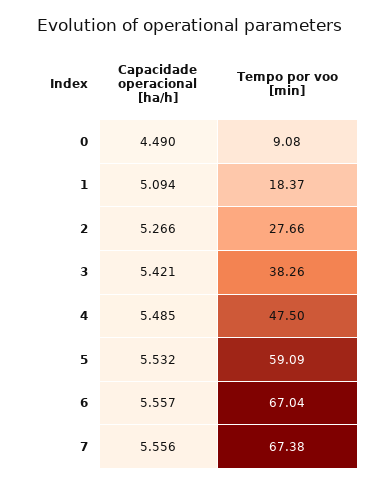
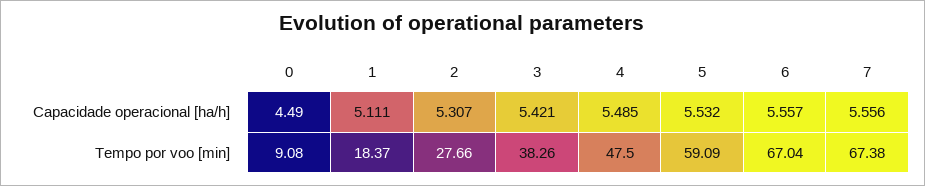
Capacidade operacional [ha/h], 1: 5.094 -> 5.111
Capacidade operacional [ha/h], 2: 5.266 -> 5.307

